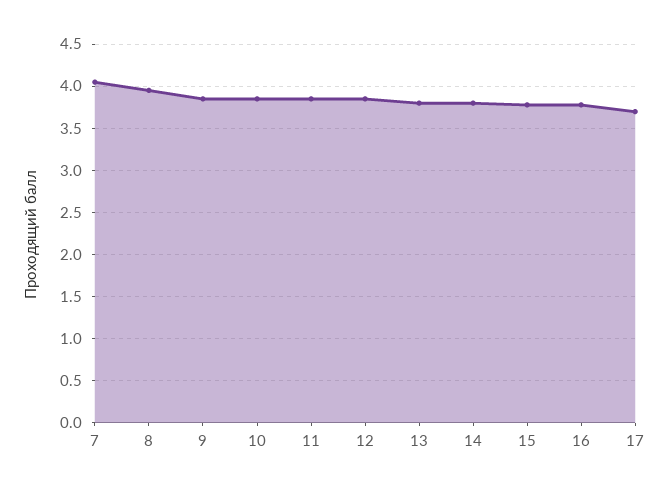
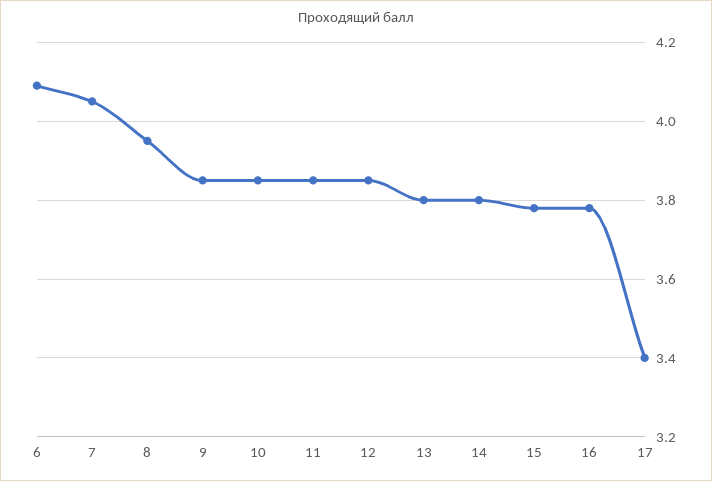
17: 3.7 -> 3.4
6: none -> 4.1

